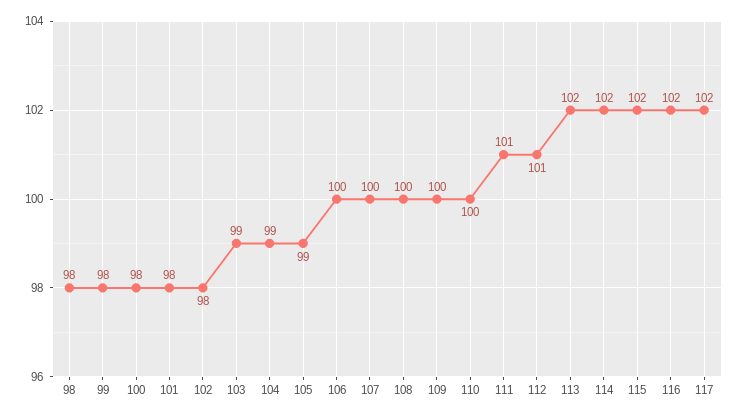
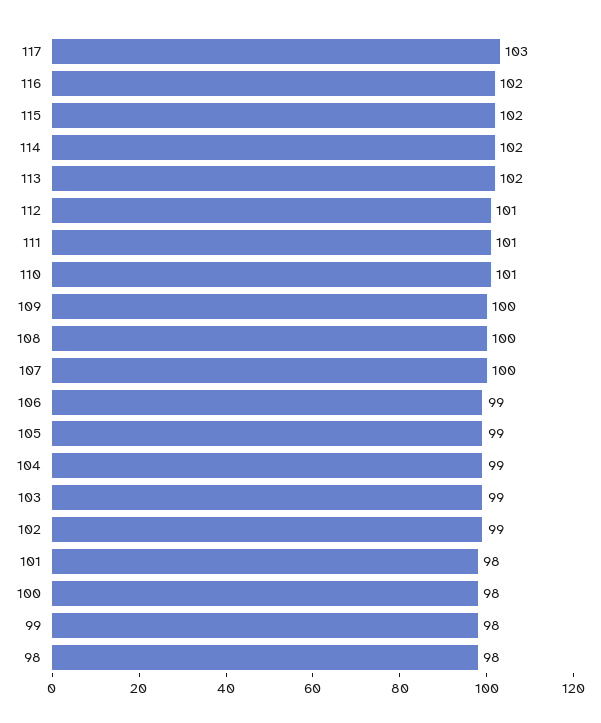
102: 98 -> 99
106: 100 -> 99
110: 100 -> 101
117: 102 -> 103

